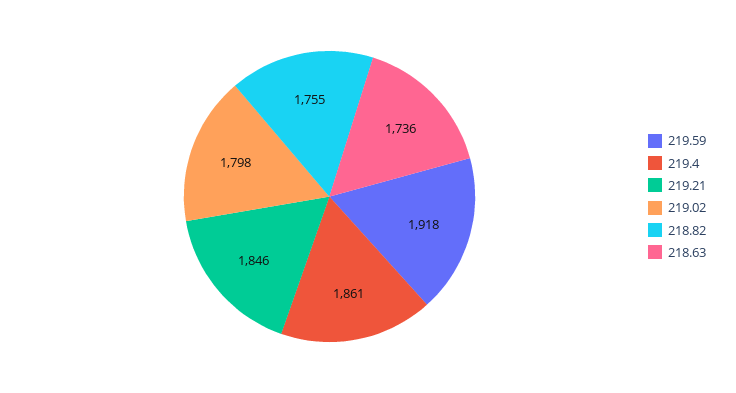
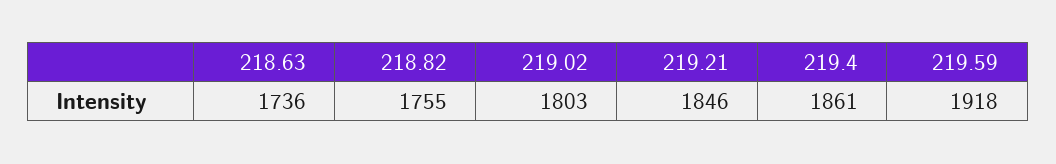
219.02: 1798 -> 1803

